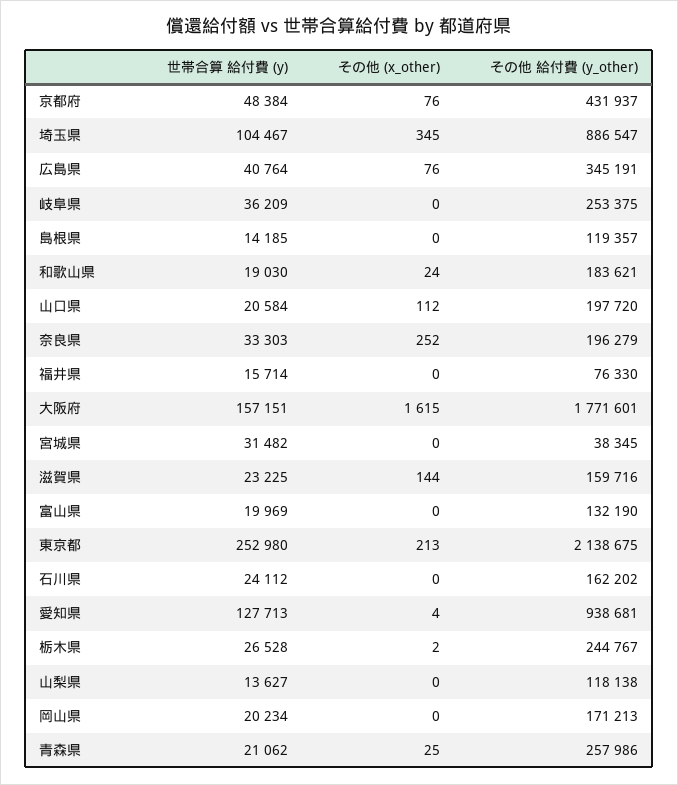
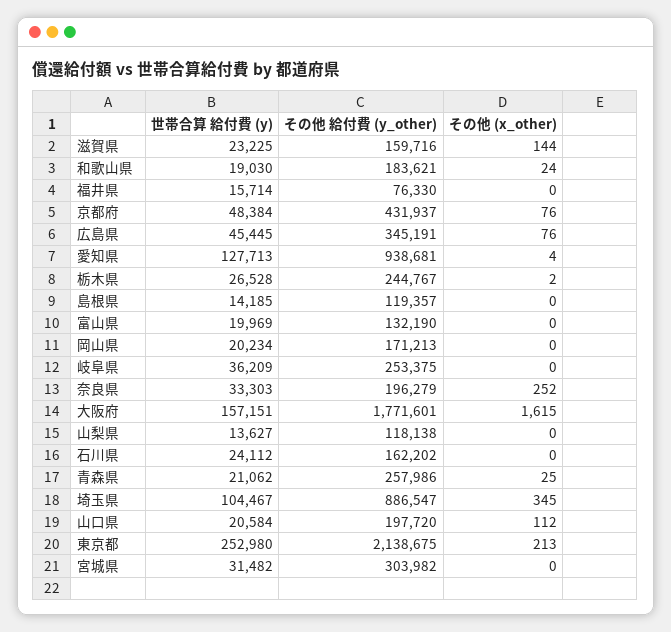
世帯合算 給付費 (y), 広島県: 40764 -> 45445
その他 給付費 (y_other), 宮城県: 38345 -> 303982

